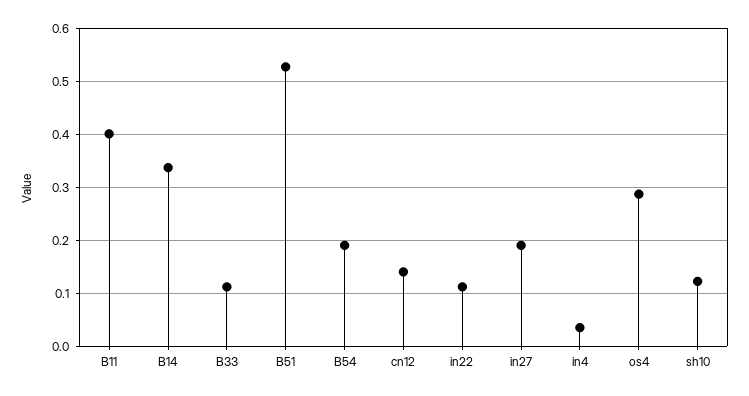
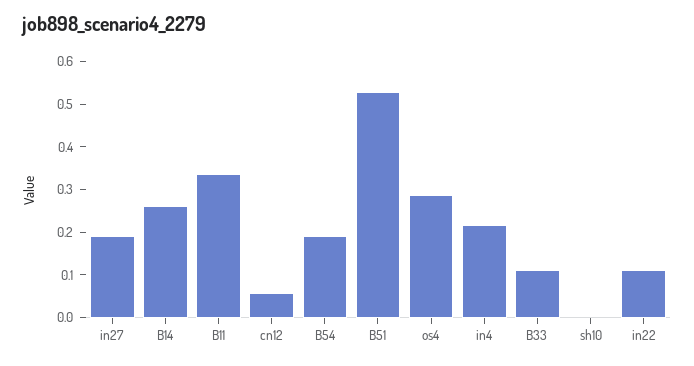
B11: 0.4 -> 0.34
B14: 0.34 -> 0.26
cn12: 0.14 -> 0.06
in4: 0.04 -> 0.22
sh10: 0.12 -> 0

